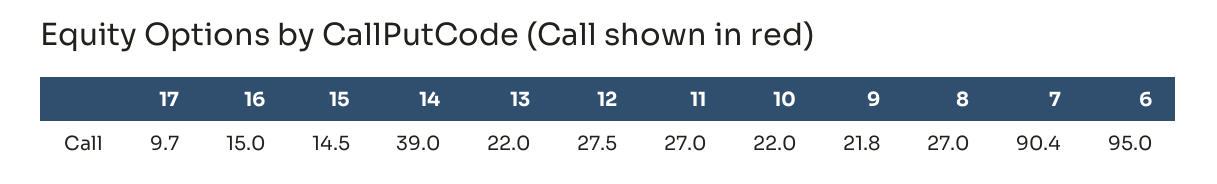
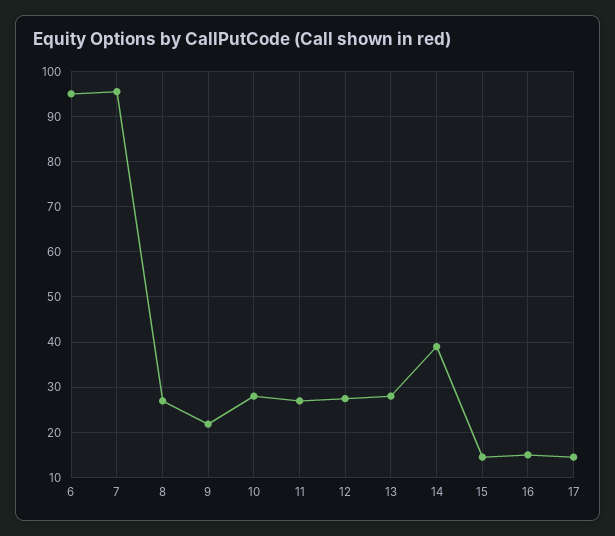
17: 9.7 -> 14
13: 22 -> 28
10: 22 -> 28
7: 90.4 -> 96

